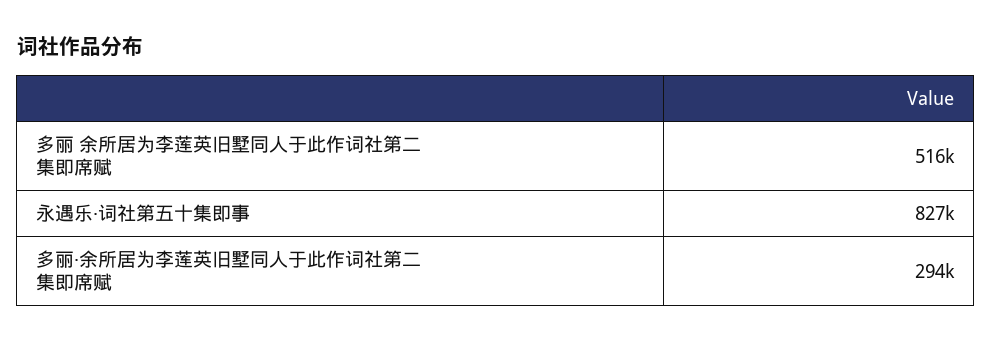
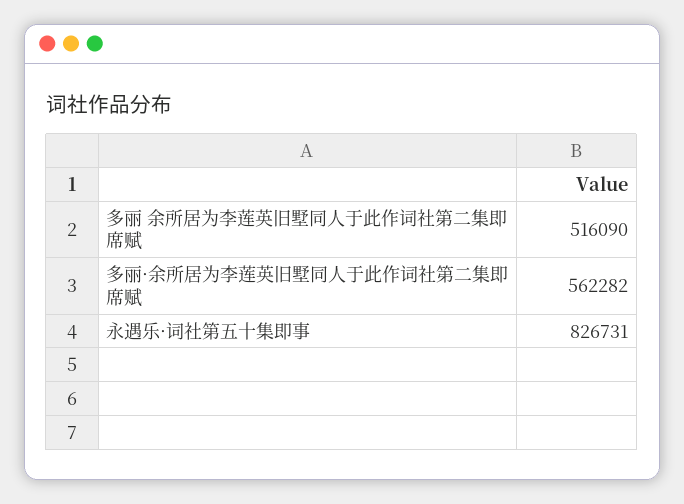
多丽·余所居为李莲英旧墅同人于此作词社第二集即席赋: 294000 -> 562282

